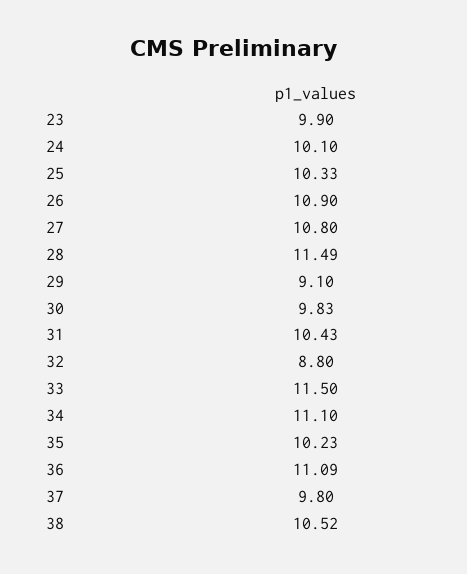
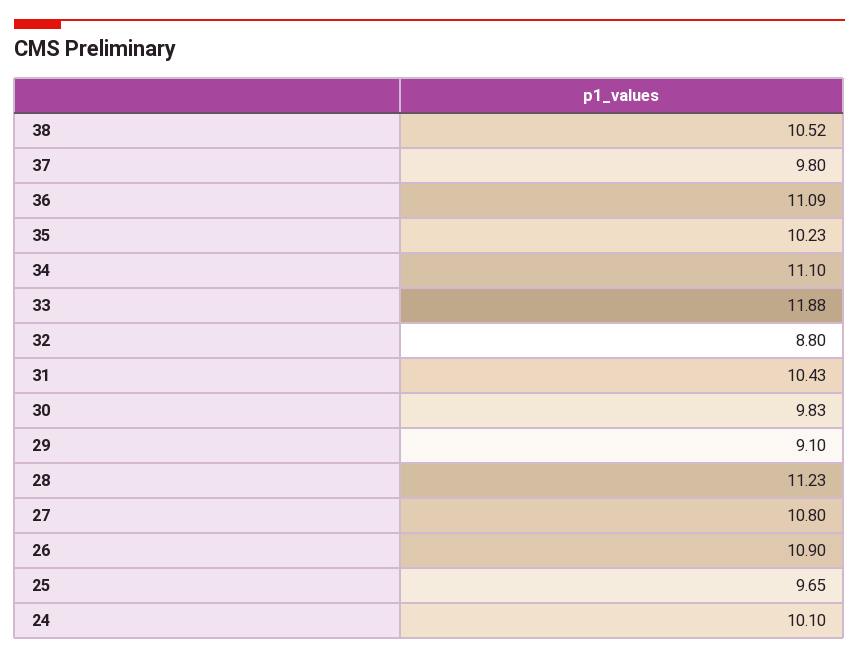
23: 9.9 -> none
25: 10.33 -> 9.65
28: 11.49 -> 11.23
33: 11.5 -> 11.88

